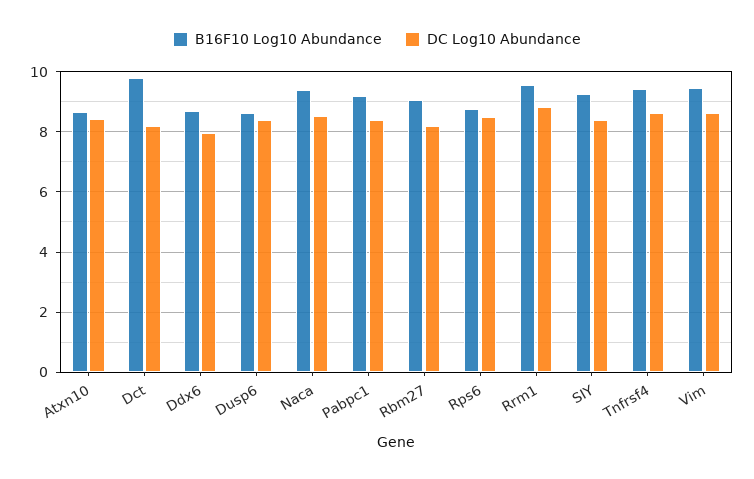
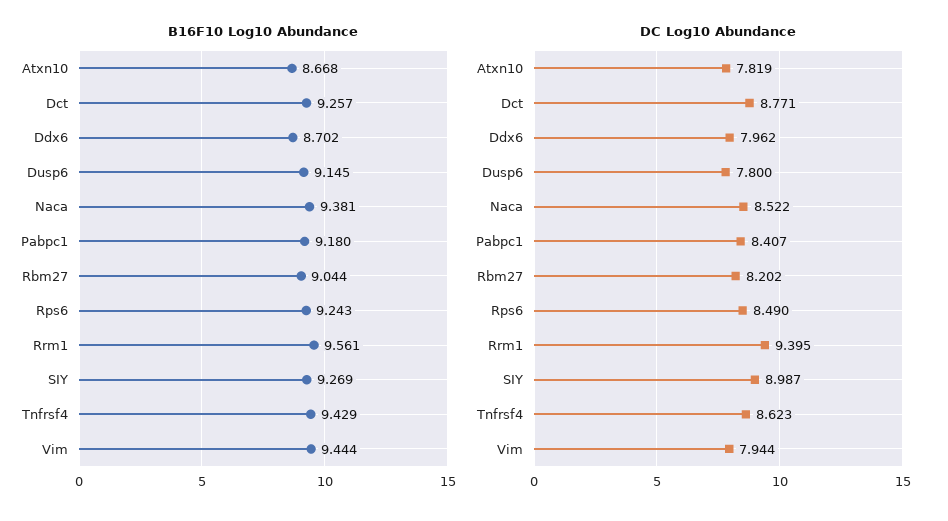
DC Log10 Abundance, Atxn10: 8.4 -> 7.819
B16F10 Log10 Abundance, Dct: 9.8 -> 9.257
DC Log10 Abundance, Dct: 8.2 -> 8.771
B16F10 Log10 Abundance, Dusp6: 8.6 -> 9.145
DC Log10 Abundance, Dusp6: 8.4 -> 7.8
B16F10 Log10 Abundance, Rps6: 8.8 -> 9.243
DC Log10 Abundance, Rrm1: 8.8 -> 9.395
DC Log10 Abundance, SIY: 8.4 -> 8.987
DC Log10 Abundance, Vim: 8.6 -> 7.944

